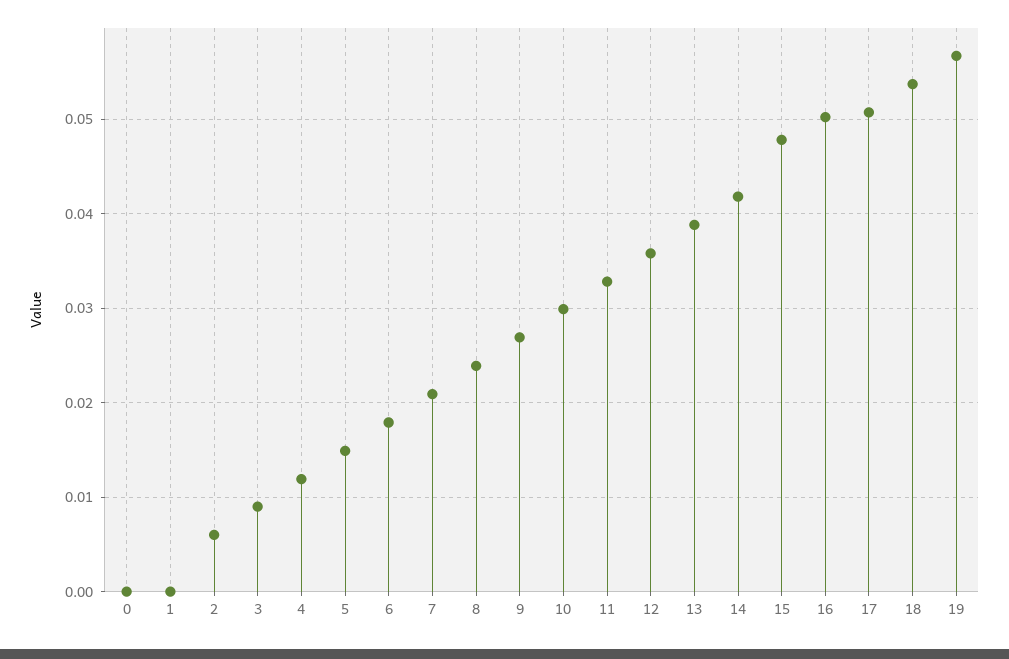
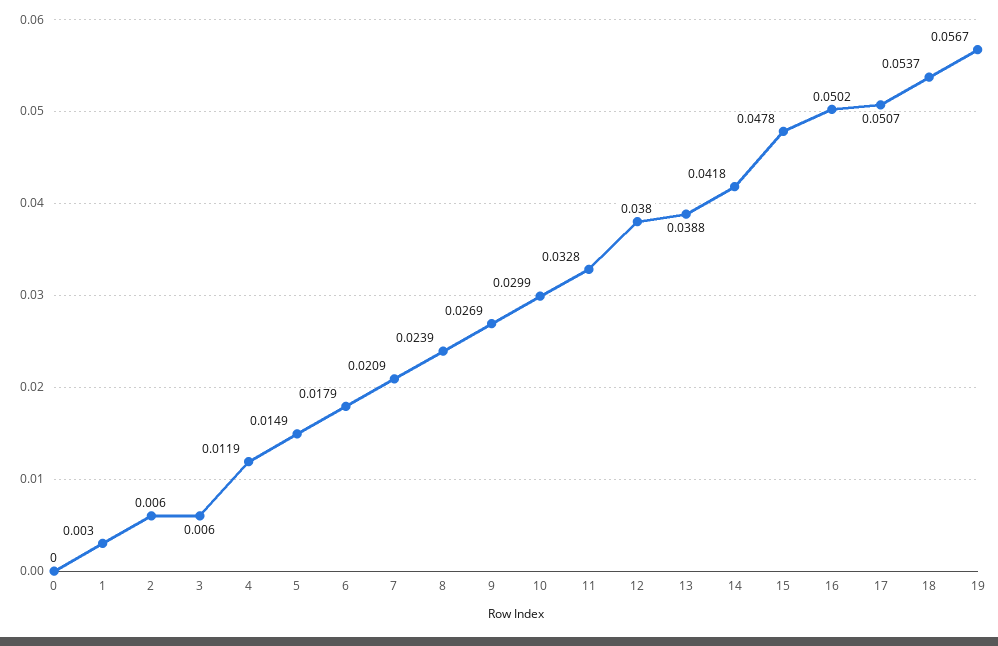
1: 0 -> 0.003
3: 0.009 -> 0.006
12: 0.036 -> 0.038

